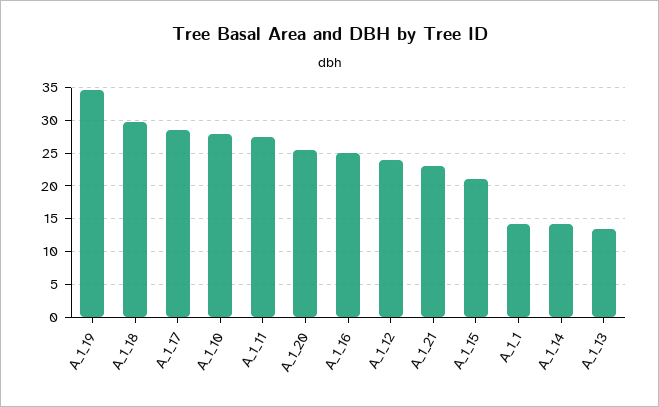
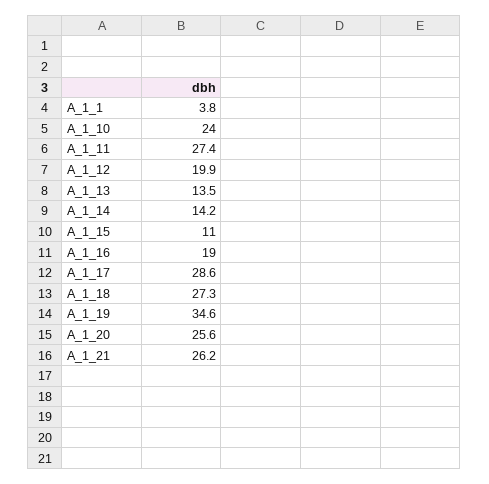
A_1_18: 30 -> 27.3
A_1_10: 28 -> 24
A_1_16: 25 -> 19
A_1_12: 24 -> 19.9
A_1_21: 23 -> 26.2
A_1_15: 21 -> 11
A_1_1: 14 -> 3.8

